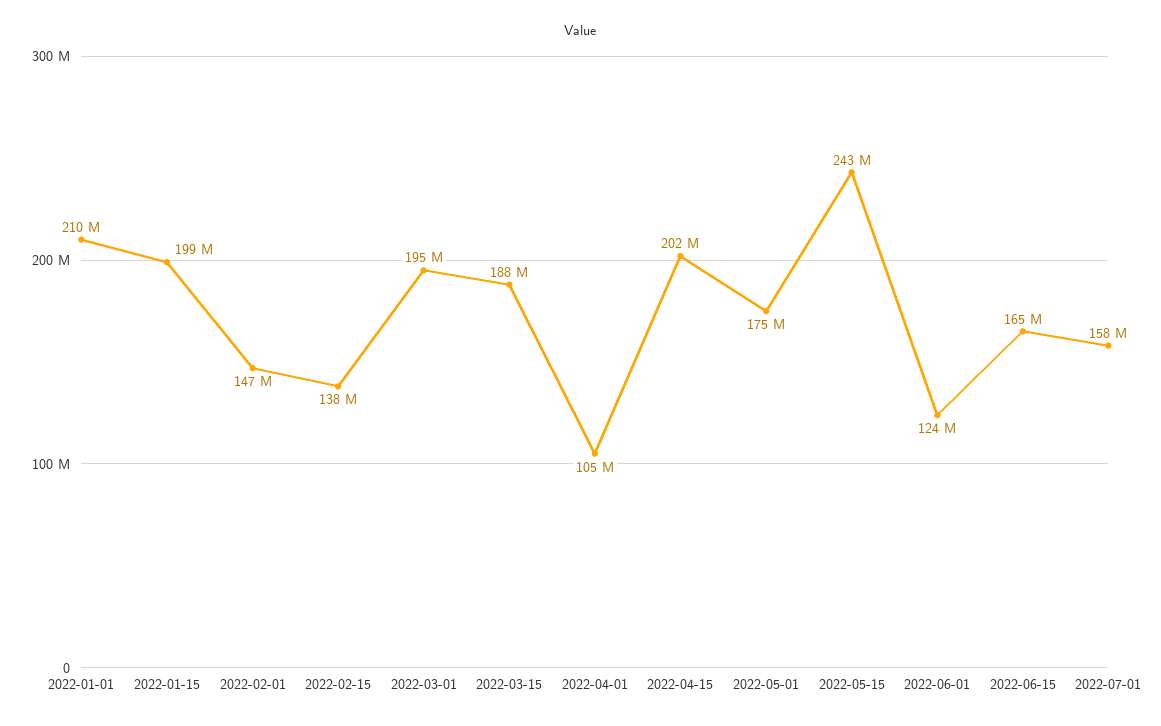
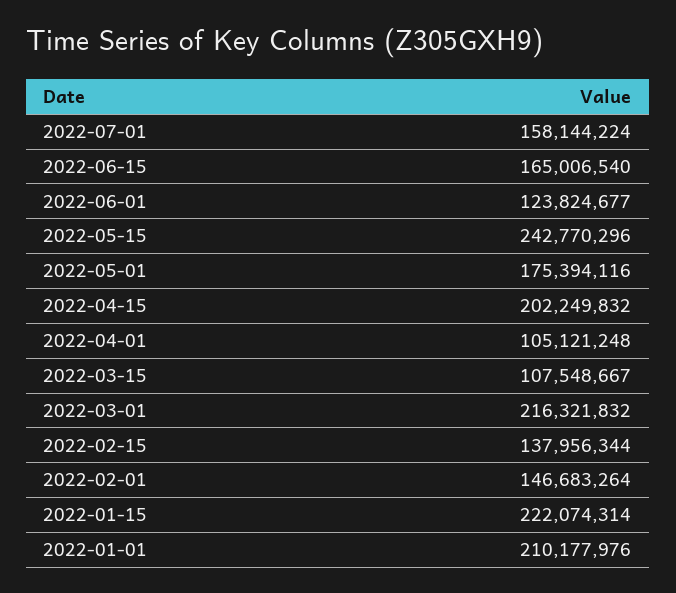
2022-01-15: 199000000 -> 222074314
2022-03-01: 195000000 -> 216321832
2022-03-15: 188000000 -> 107548667

